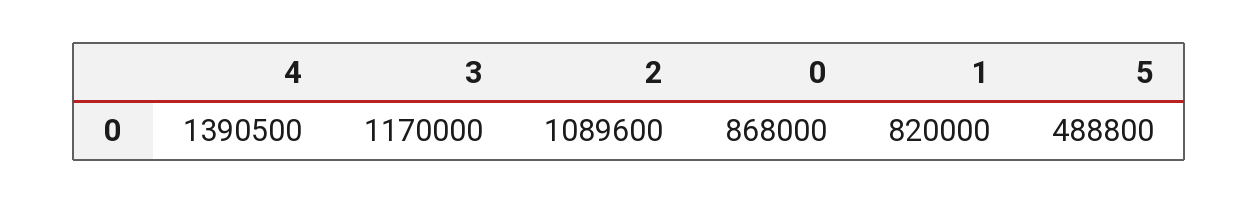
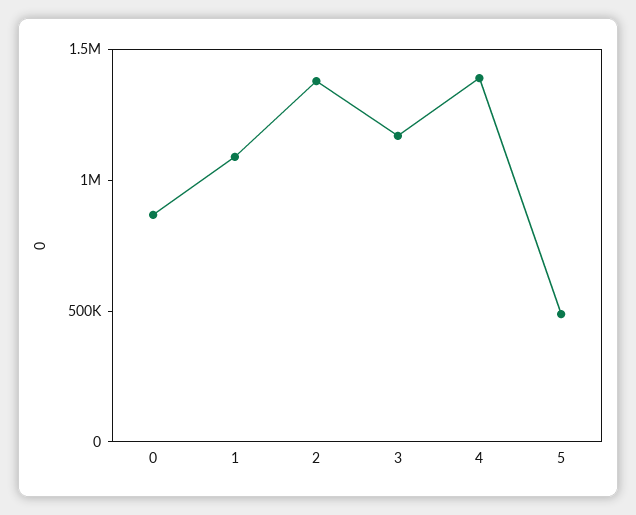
2: 1089600 -> 1400000
1: 820000 -> 1100000

